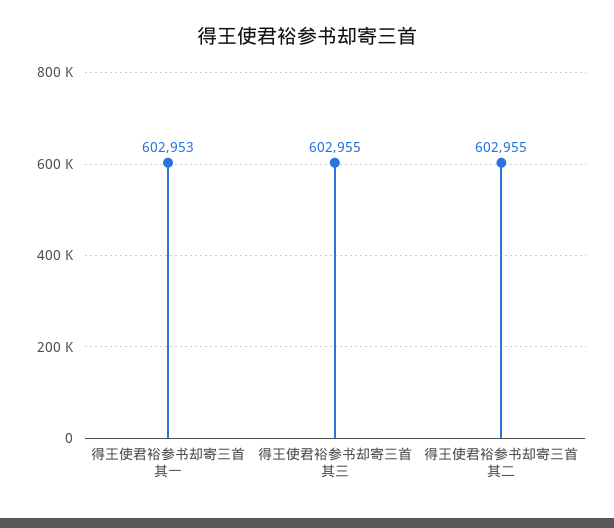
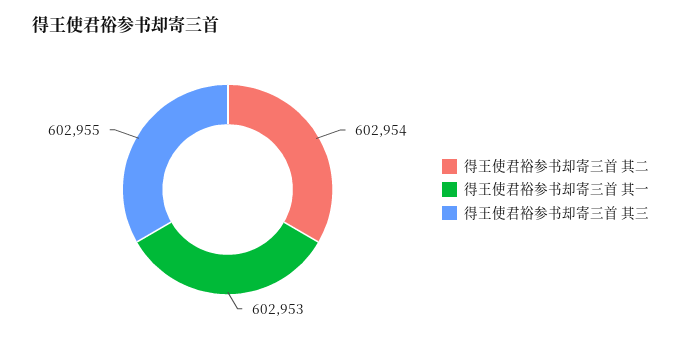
得王使君裕参书却寄三首 其二: 602955 -> 602954

